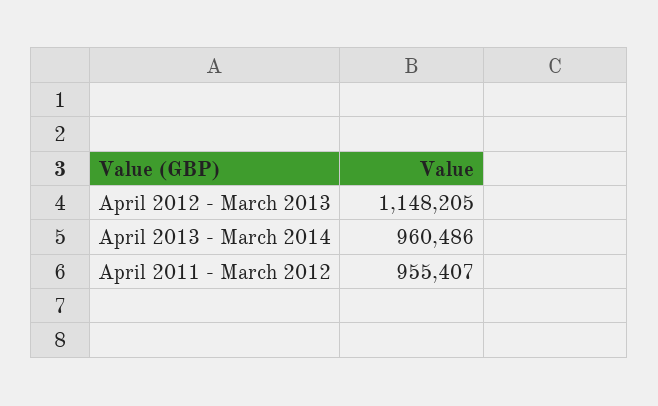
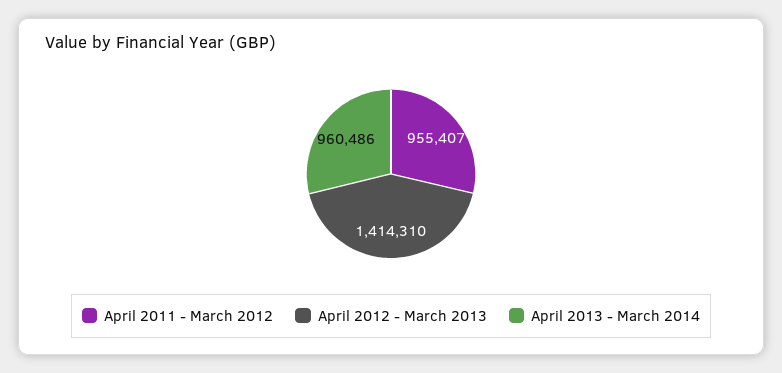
April 2012 - March 2013: 1148205 -> 1414310

